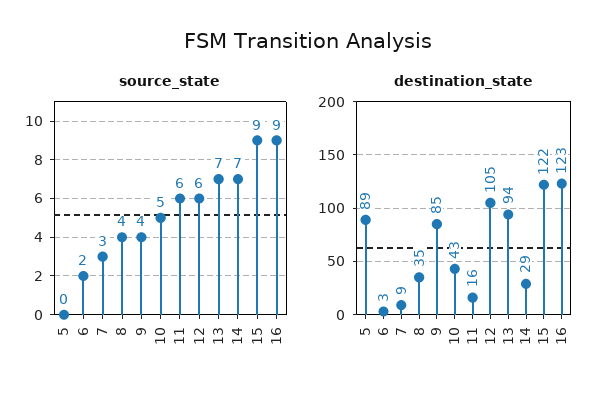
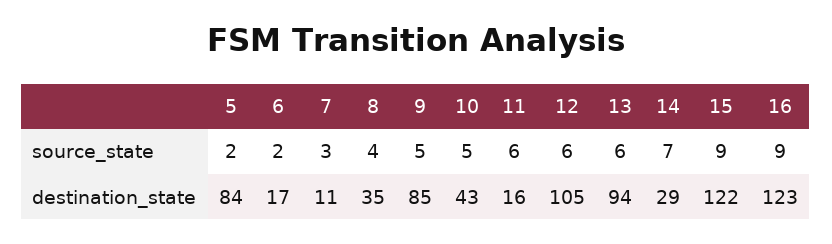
source_state, 5: 0 -> 2
source_state, 9: 4 -> 5
source_state, 13: 7 -> 6
destination_state, 5: 89 -> 84
destination_state, 6: 3 -> 17
destination_state, 7: 9 -> 11

